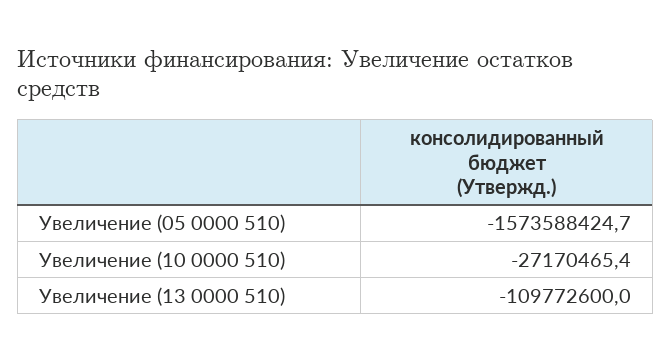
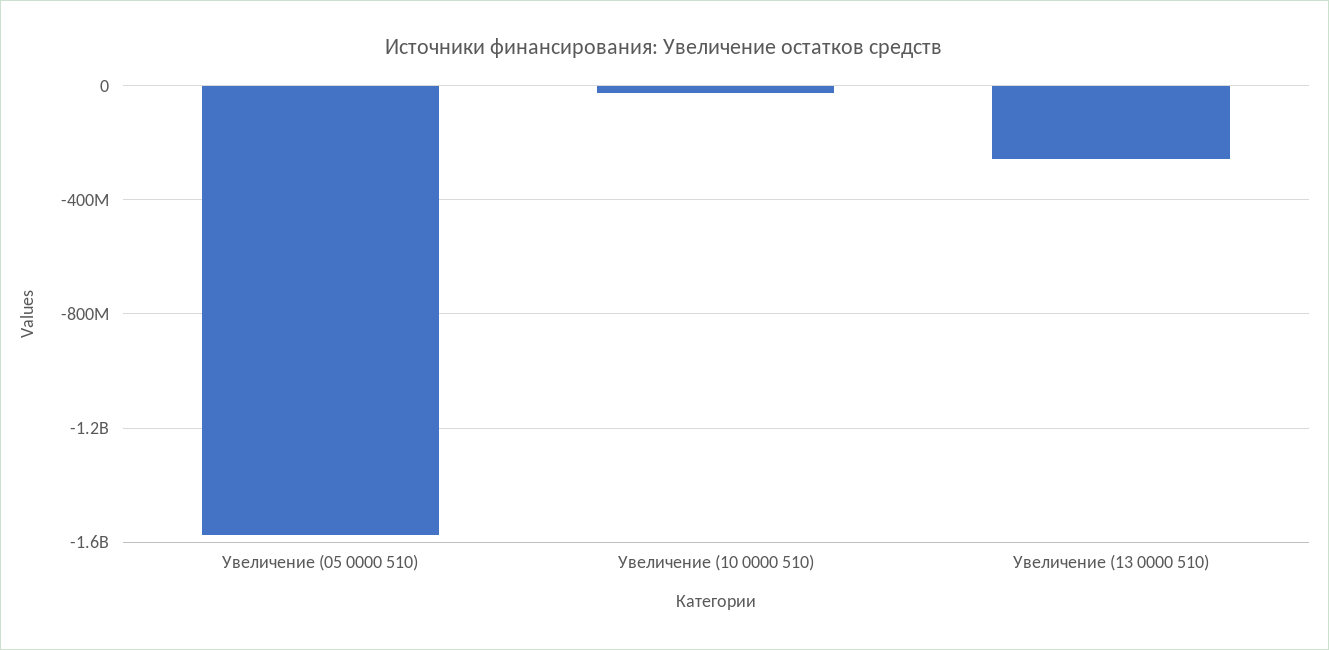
Увеличение (13 0000 510): -109772600 -> -250000000

